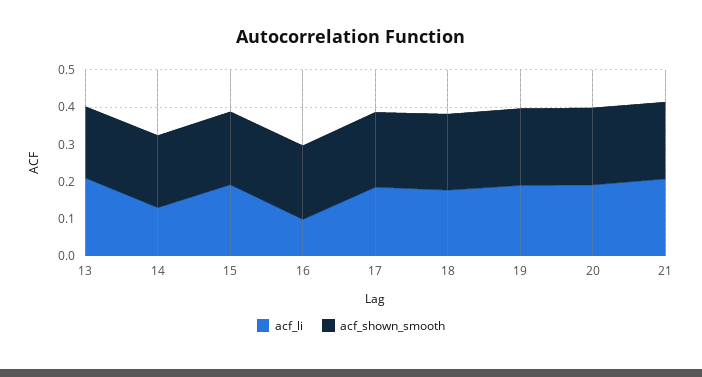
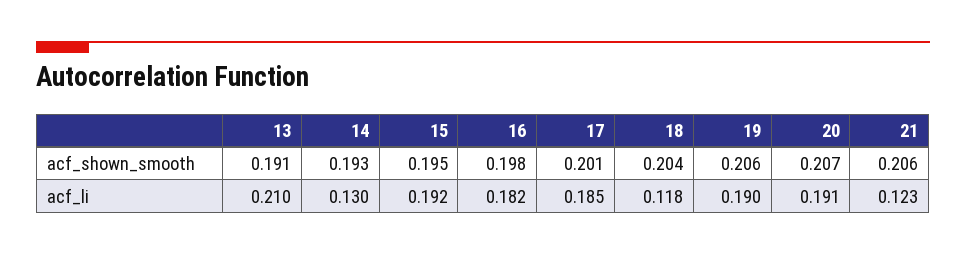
acf_li, 16: 0.1 -> 0.182
acf_li, 18: 0.175 -> 0.118
acf_li, 21: 0.2 -> 0.123

